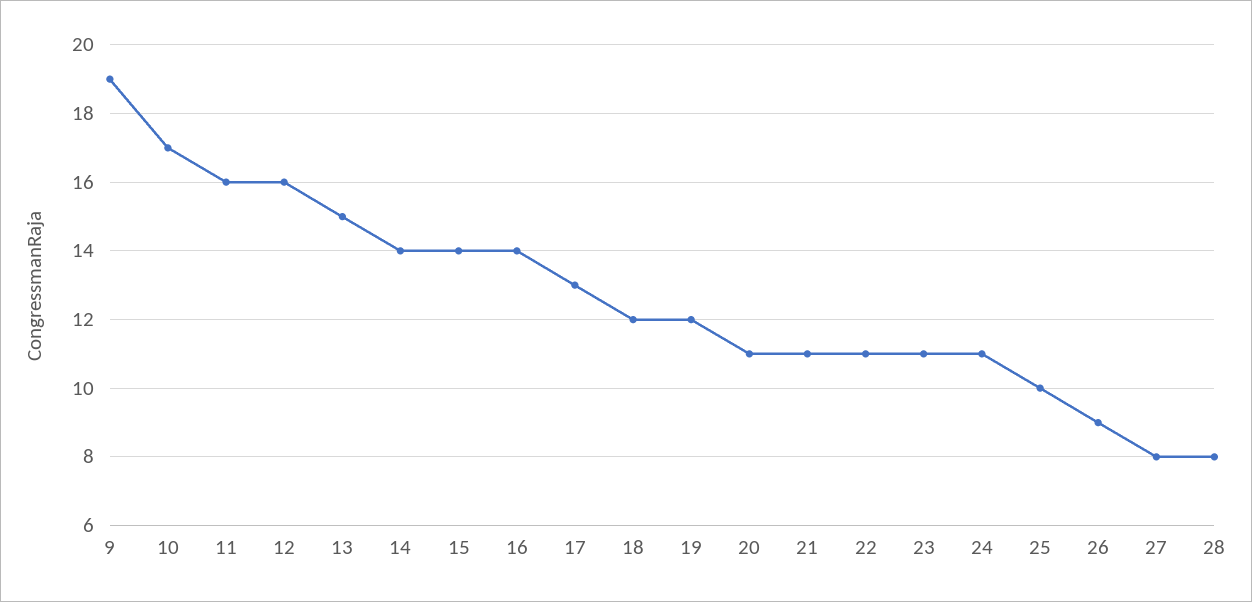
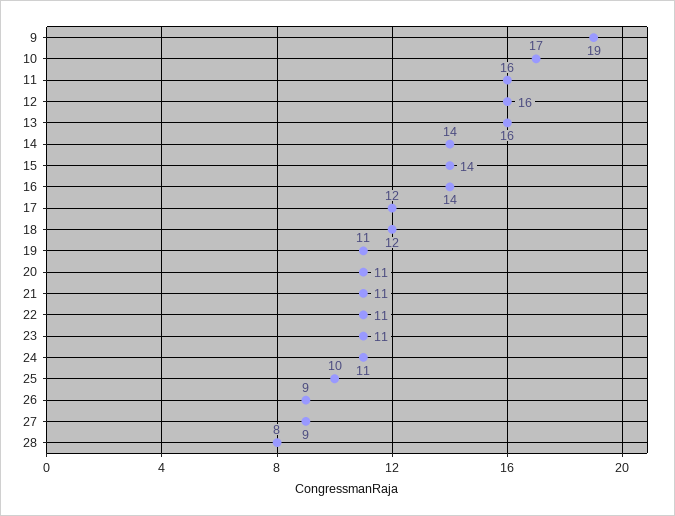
13: 15 -> 16
17: 13 -> 12
19: 12 -> 11
27: 8 -> 9

